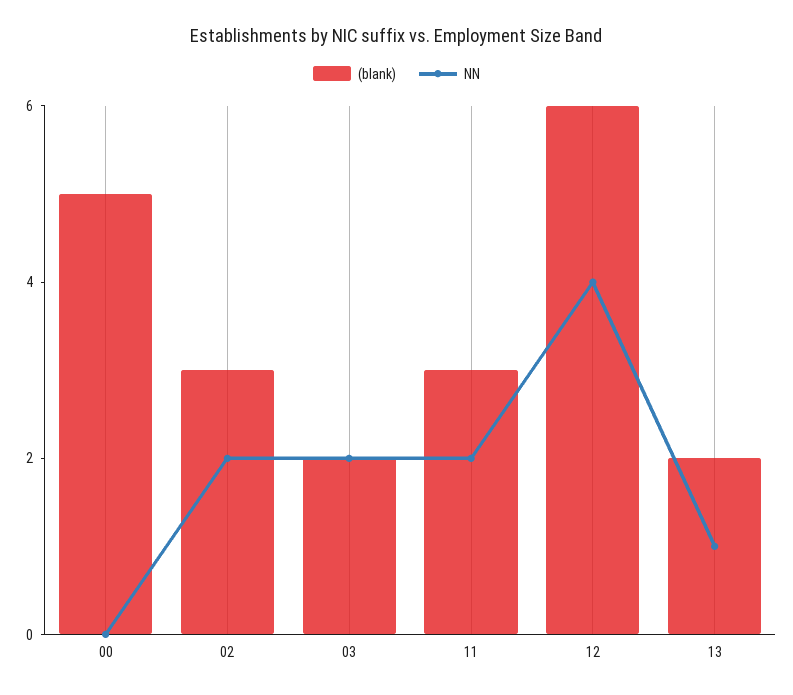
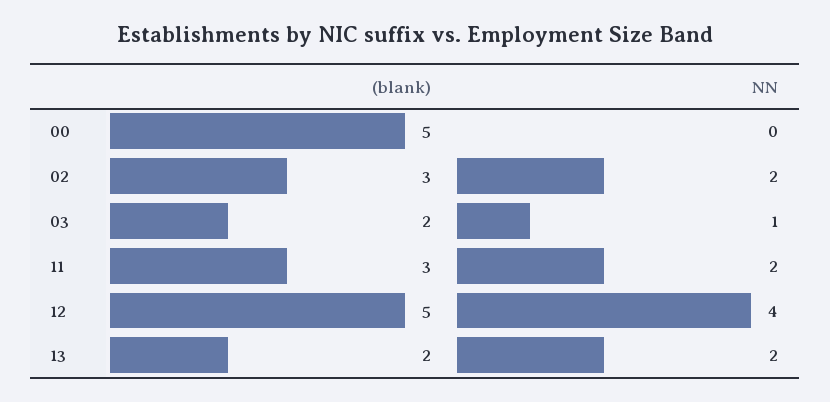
NN, 03: 2 -> 1
(blank), 12: 6 -> 5
NN, 13: 1 -> 2

